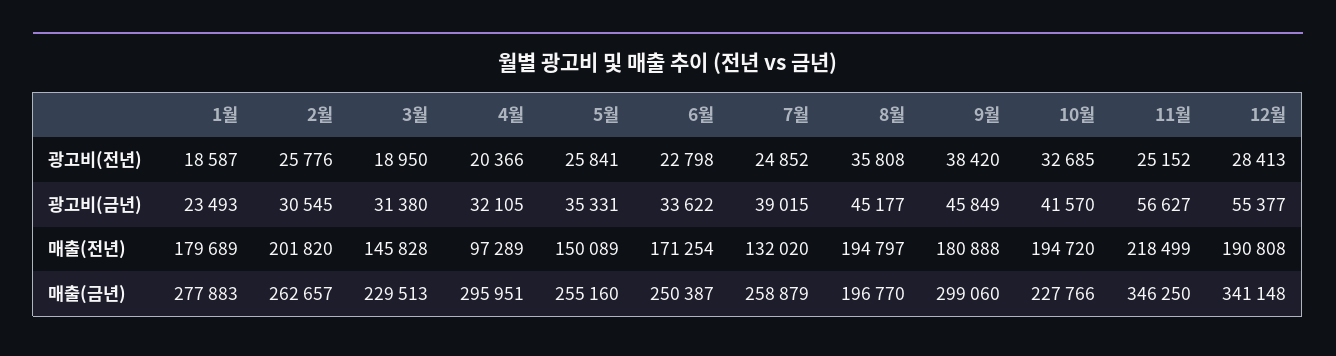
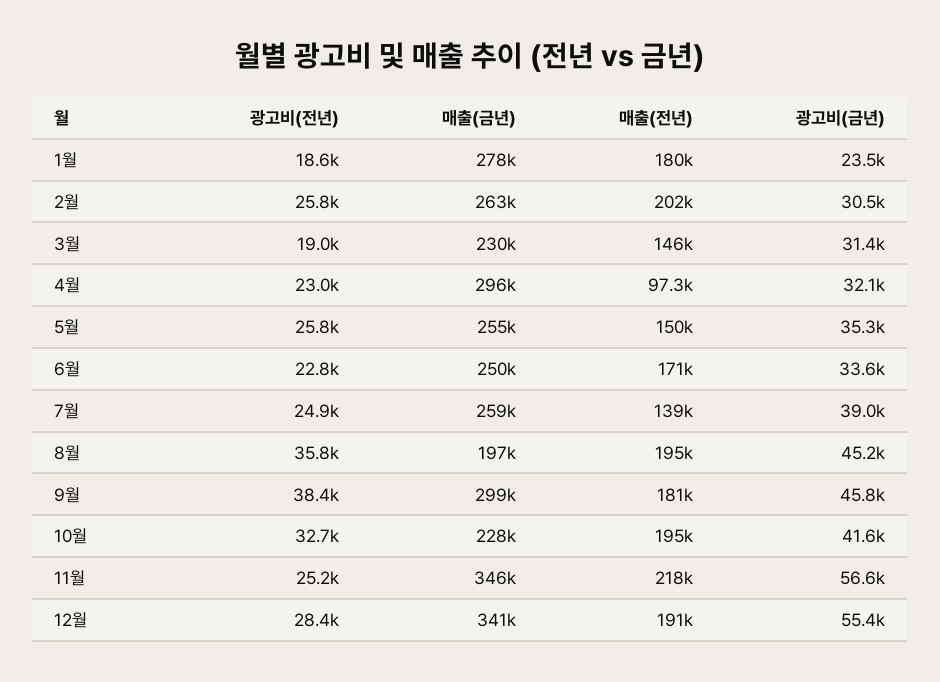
4월, 광고비(전년): 20366 -> 23000
7월, 매출(전년): 132020 -> 139000

